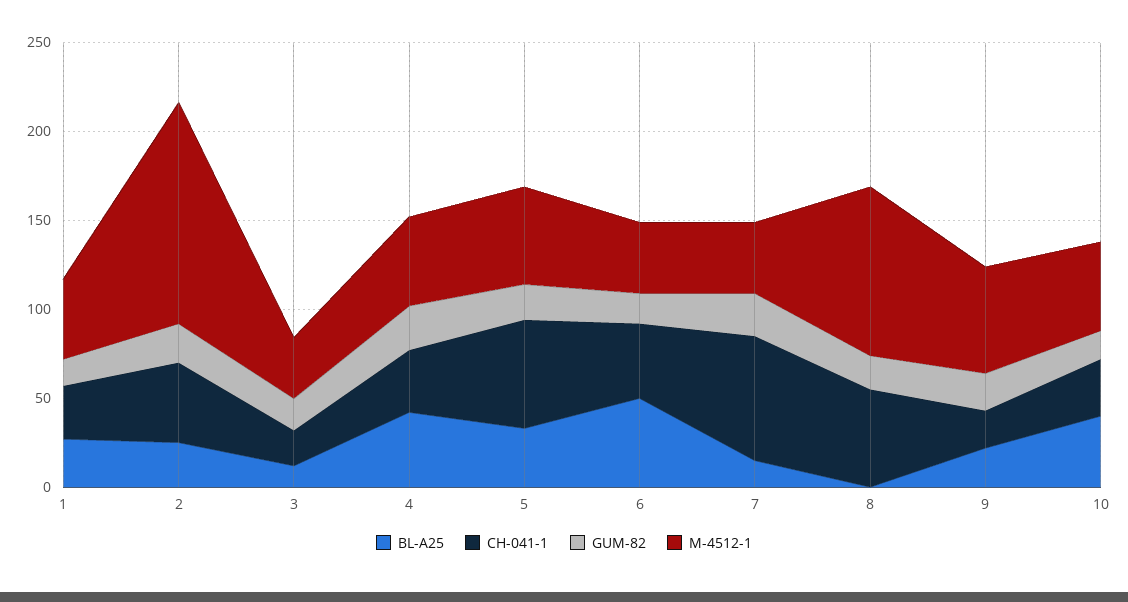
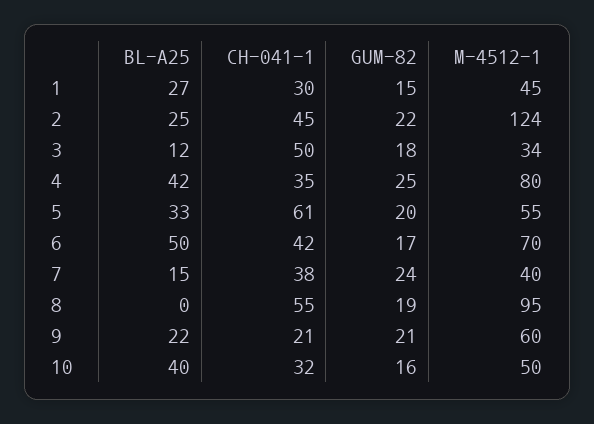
CH-041-1, 3: 20 -> 50
M-4512-1, 4: 50 -> 80
M-4512-1, 6: 40 -> 70
CH-041-1, 7: 70 -> 38

